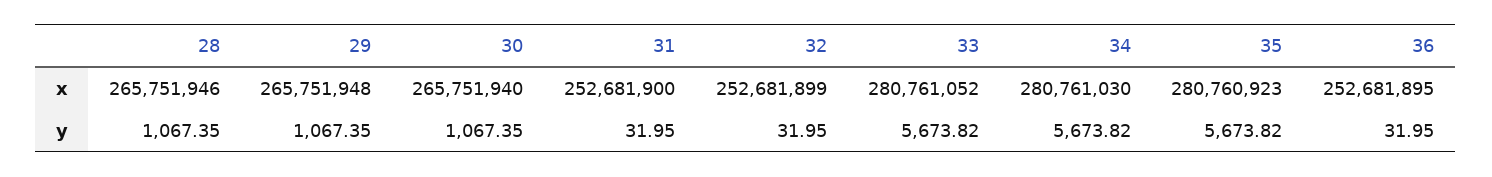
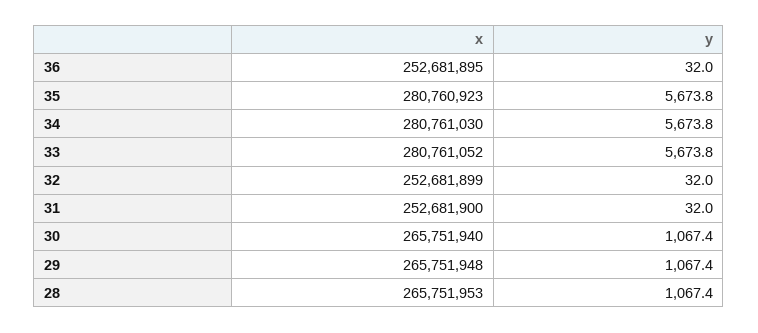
28, x: 265751946 -> 265751953

